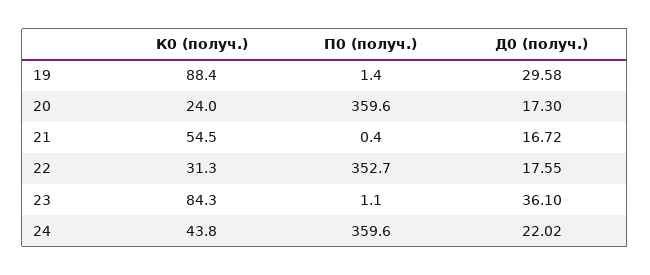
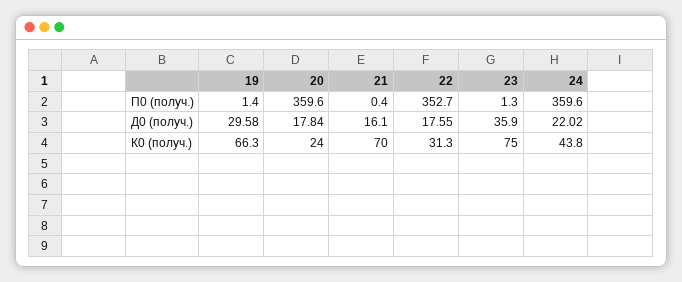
К0 (получ.), 19: 88.4 -> 66.3
Д0 (получ.), 20: 17.3 -> 17.84
К0 (получ.), 21: 54.5 -> 70
Д0 (получ.), 21: 16.72 -> 16.1
К0 (получ.), 23: 84.3 -> 75
П0 (получ.), 23: 1.1 -> 1.3
Д0 (получ.), 23: 36.1 -> 35.9

